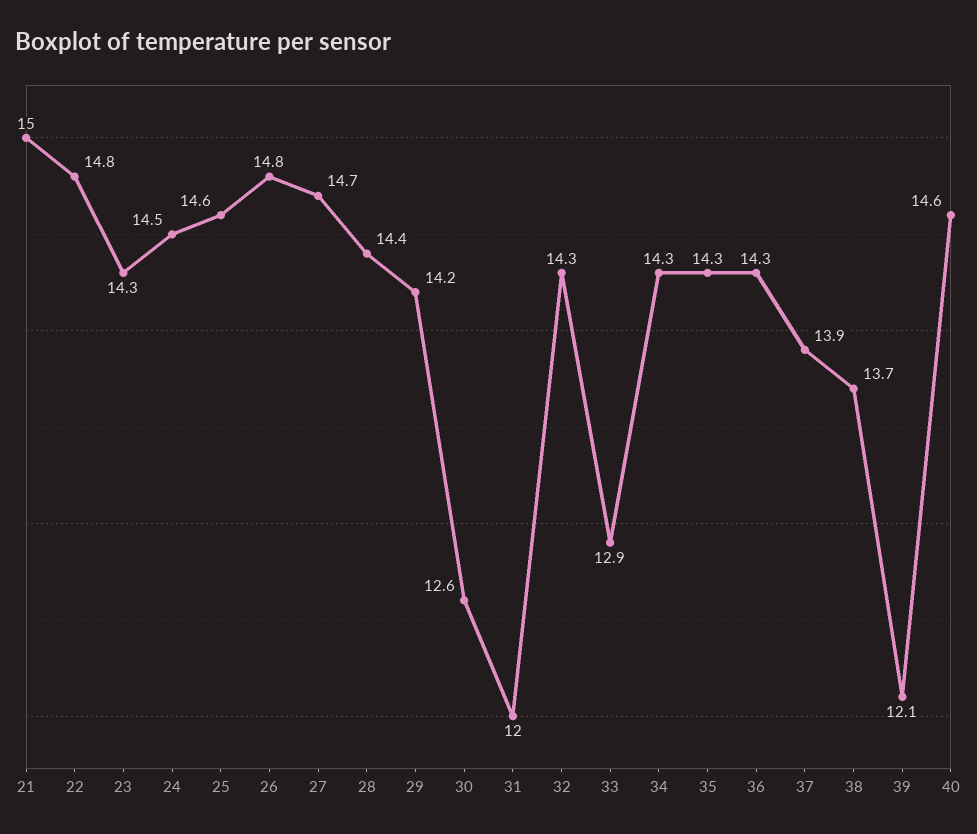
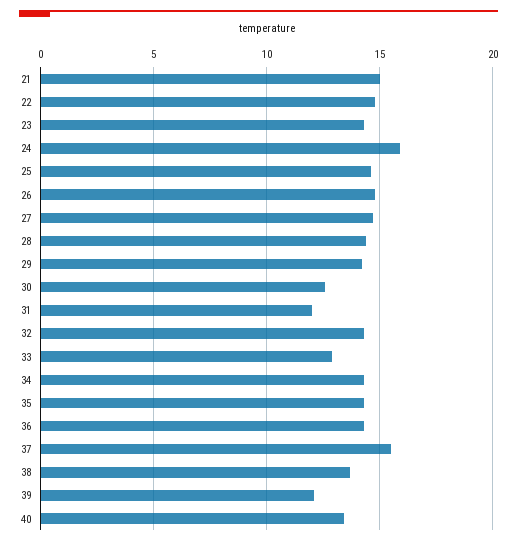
24: 14.5 -> 16
37: 13.9 -> 15.5
40: 14.6 -> 13.5

